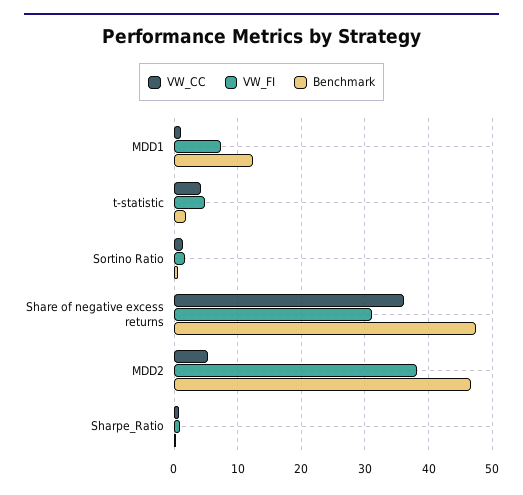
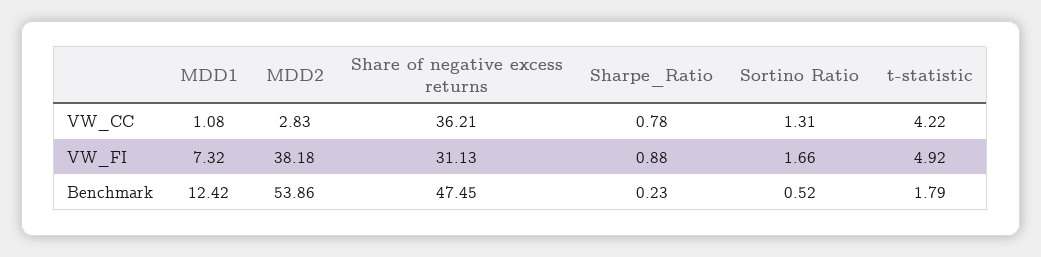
VW_CC, MDD2: 5 -> 2.83
Benchmark, MDD2: 47 -> 53.86

